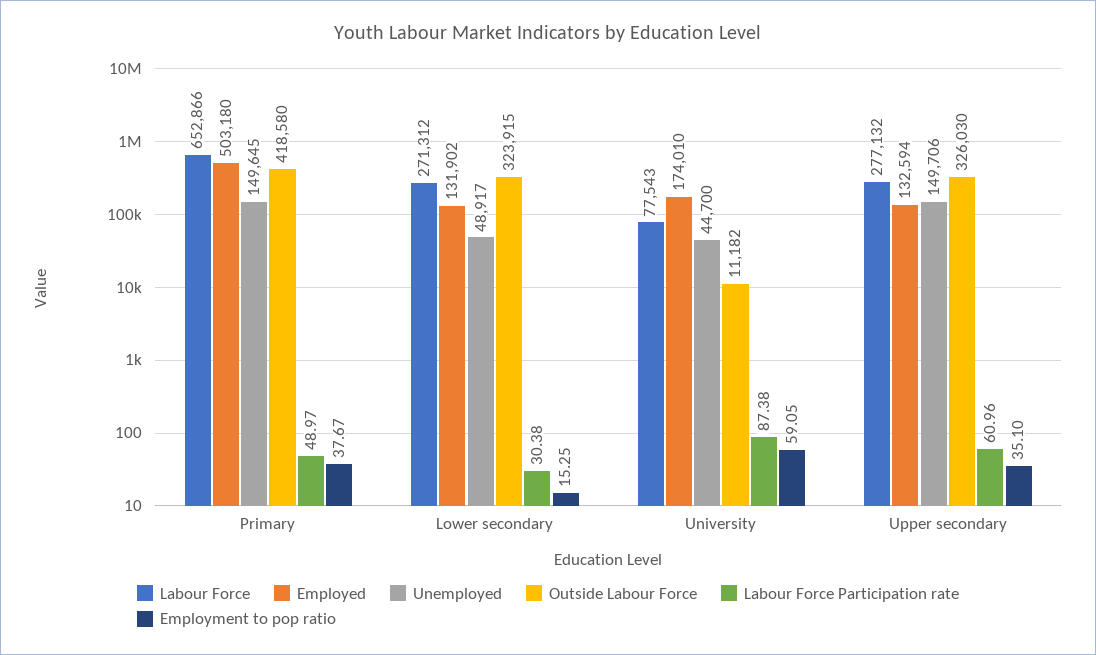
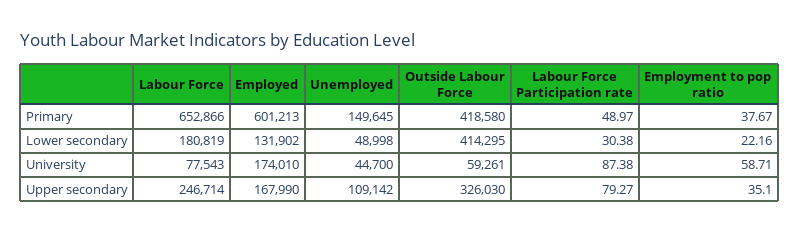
Employed, Primary: 503180 -> 601213
Labour Force, Lower secondary: 271312 -> 180819
Unemployed, Lower secondary: 48917 -> 48998
Outside Labour Force, Lower secondary: 323915 -> 414295
Employment to pop ratio, Lower secondary: 15.25 -> 22.16
Outside Labour Force, University: 11182 -> 59261
Employment to pop ratio, University: 59.05 -> 58.71
Labour Force, Upper secondary: 277132 -> 246714
Employed, Upper secondary: 132594 -> 167990
Unemployed, Upper secondary: 149706 -> 109142
Labour Force Participation rate, Upper secondary: 60.96 -> 79.27

